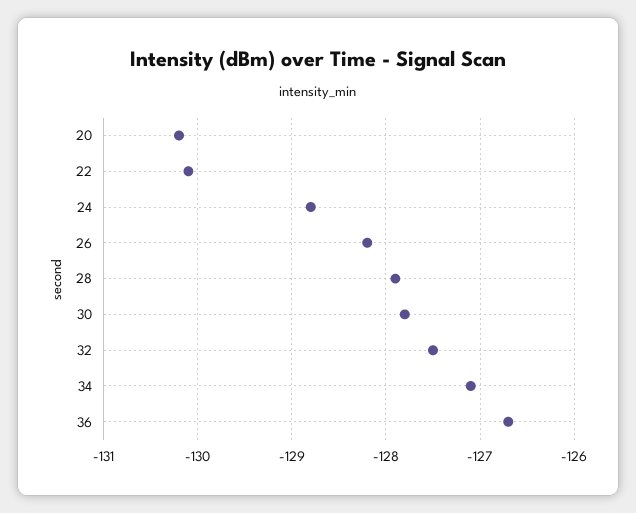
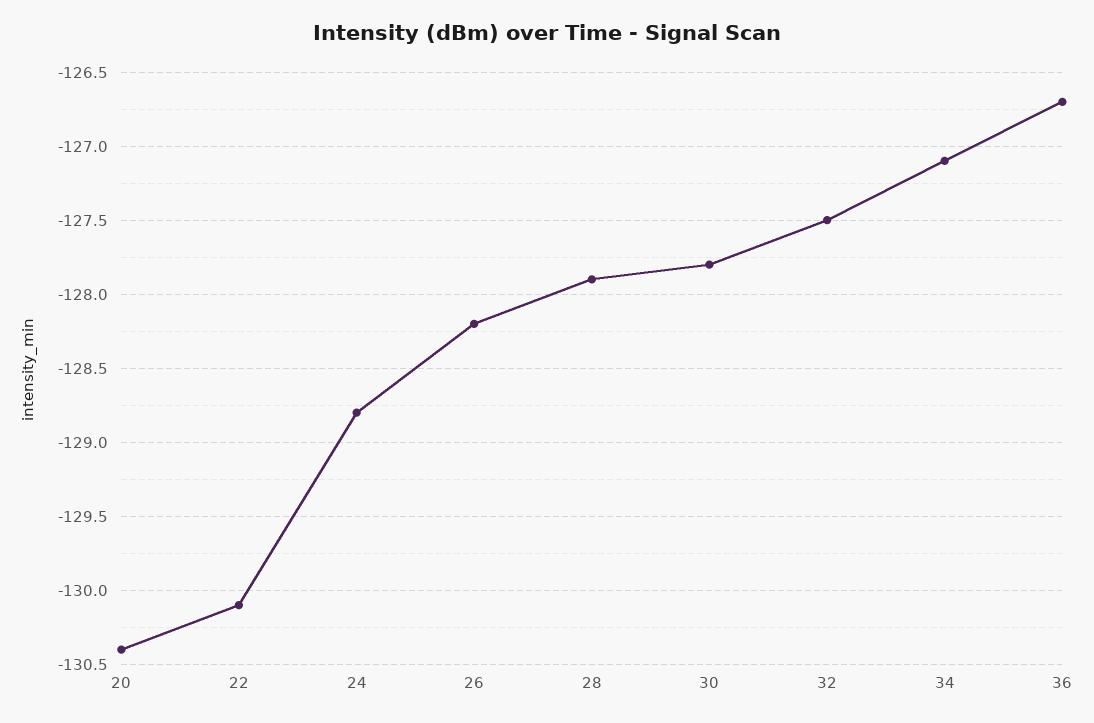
20: -130.2 -> -130.4

